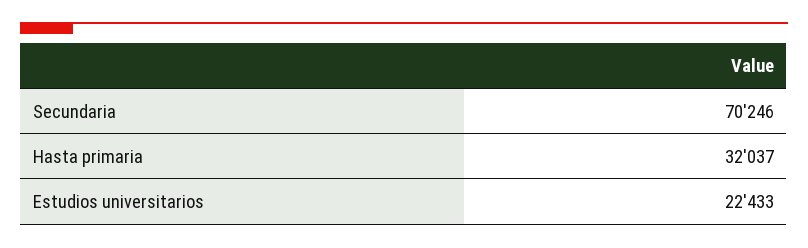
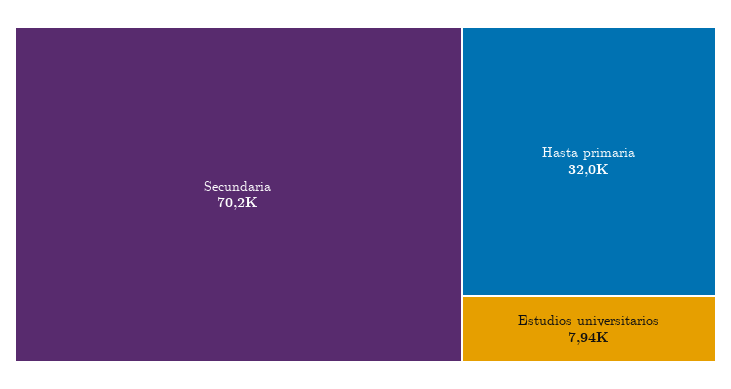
Estudios universitarios: 22433 -> 7940

